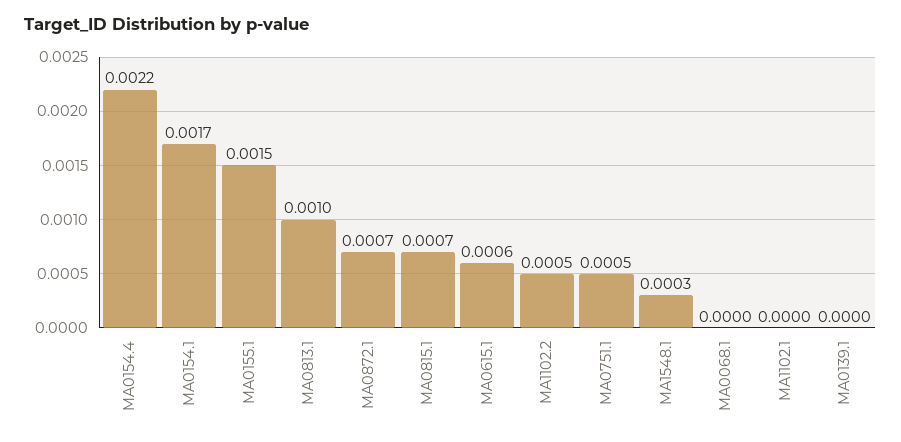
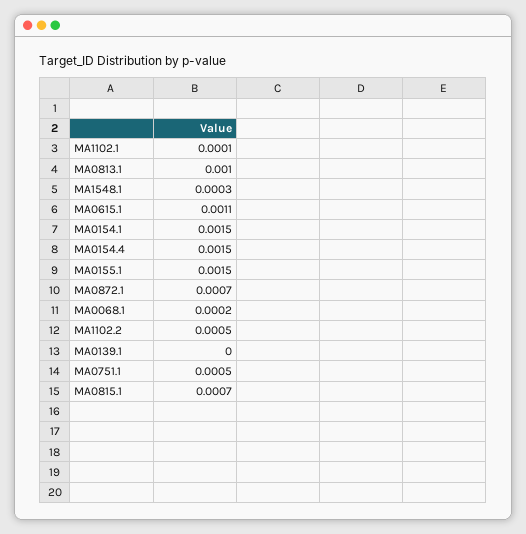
MA0154.4: 0.0022 -> 0.0015
MA0154.1: 0.0017 -> 0.0015
MA0615.1: 0.0006 -> 0.0011
MA0068.1: 0 -> 0.0002
MA1102.1: 0 -> 0.0001

